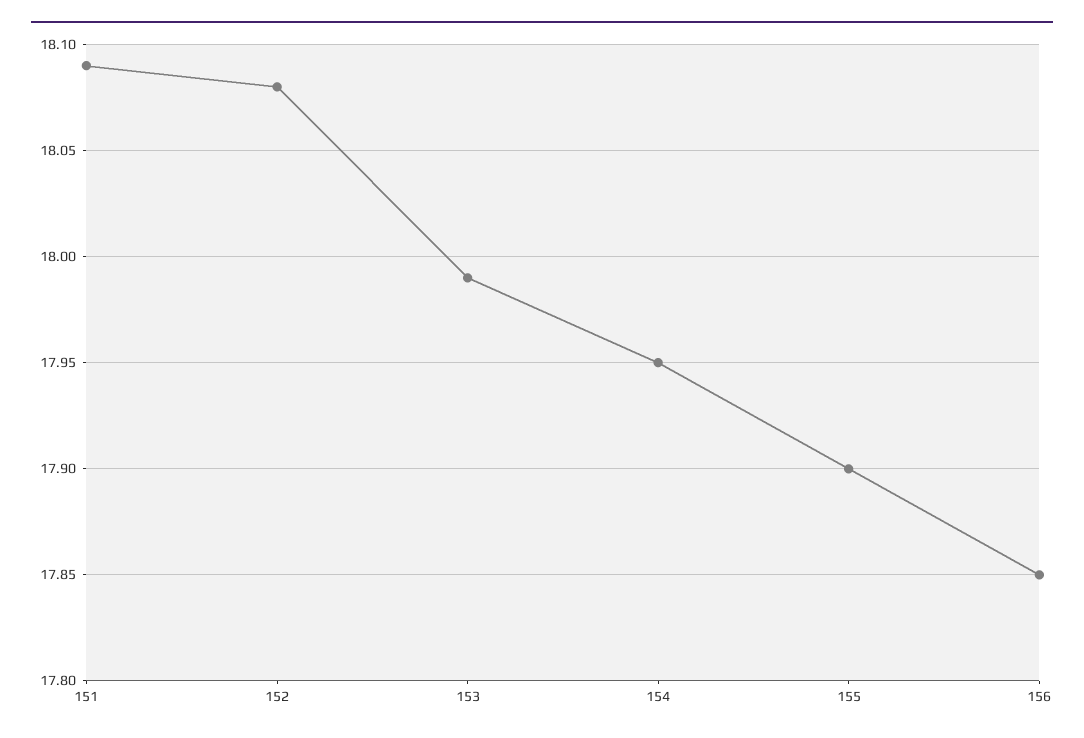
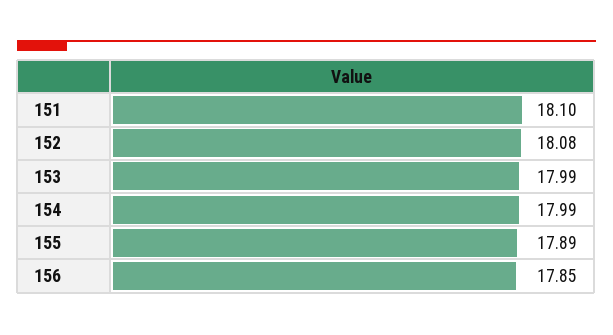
151: 18.09 -> 18.1
154: 17.95 -> 17.99
155: 17.9 -> 17.89

